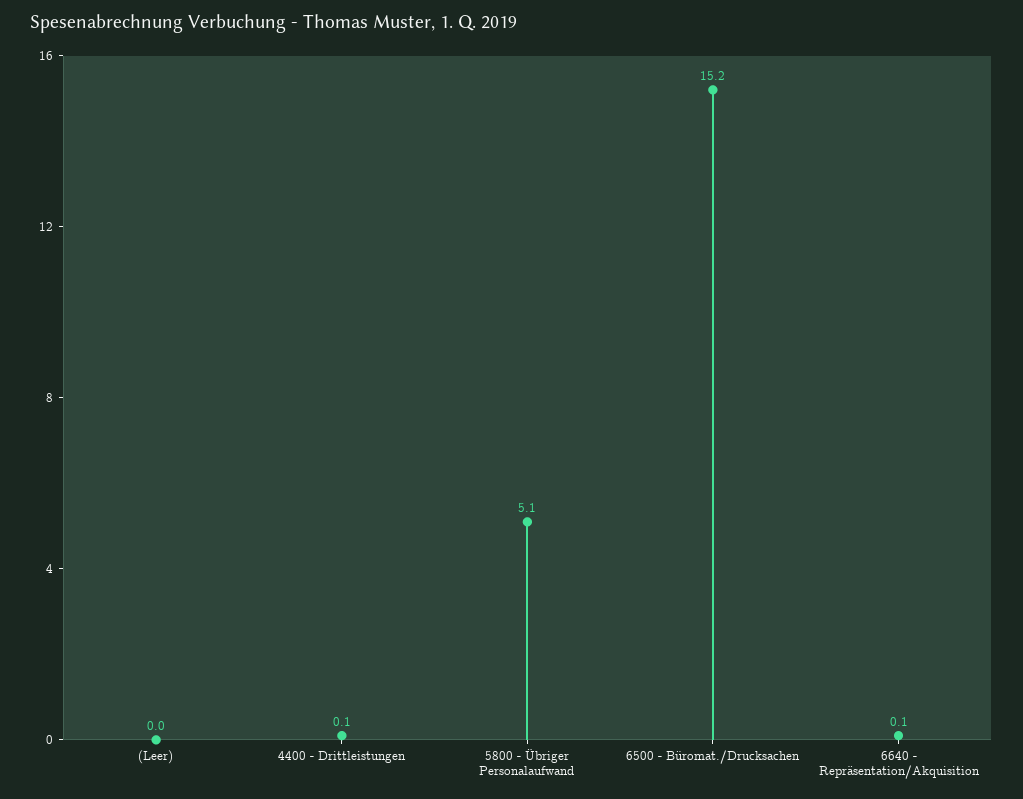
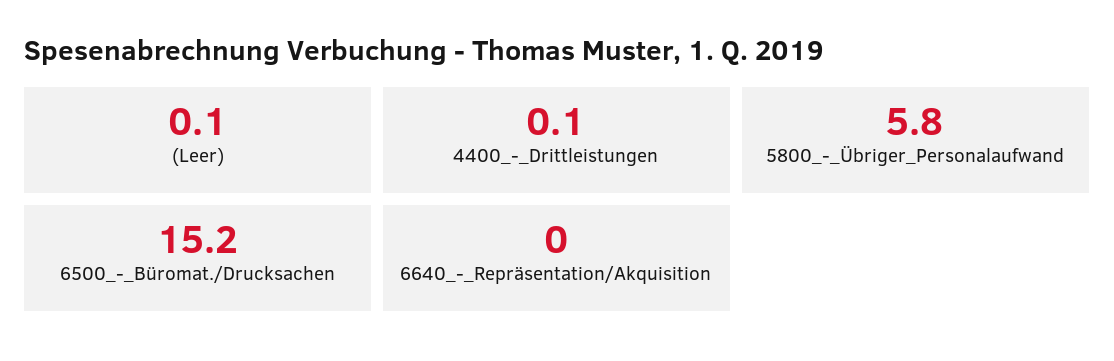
(Leer): 0 -> 0.1
5800 - Übriger Personalaufwand: 5.1 -> 5.8
6640 - Repräsentation/Akquisition: 0.1 -> 0

